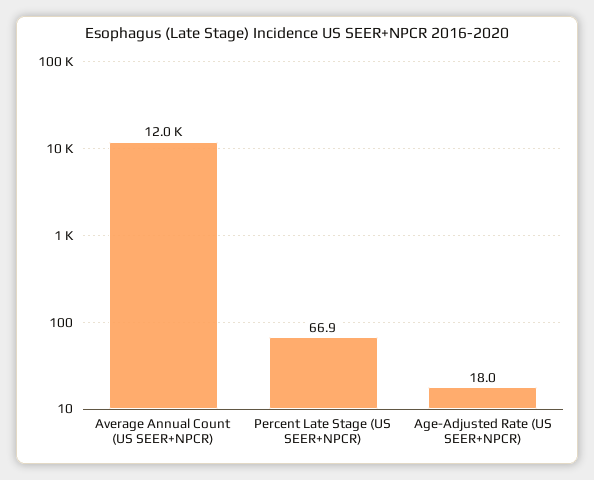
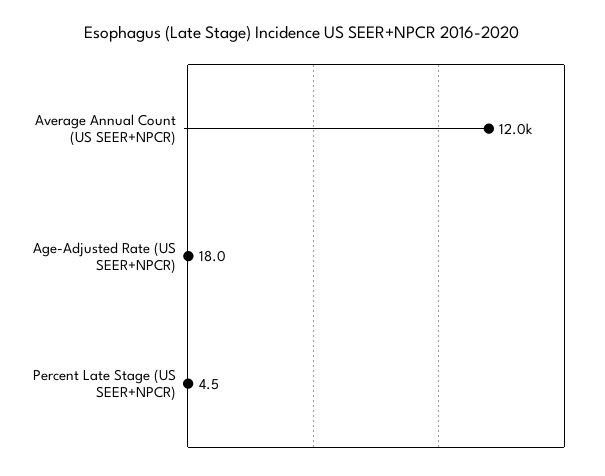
Percent Late Stage (US SEER+NPCR): 66.9 -> 4.5

